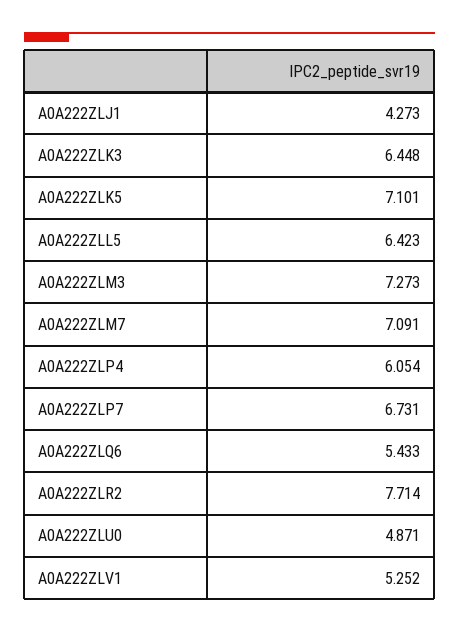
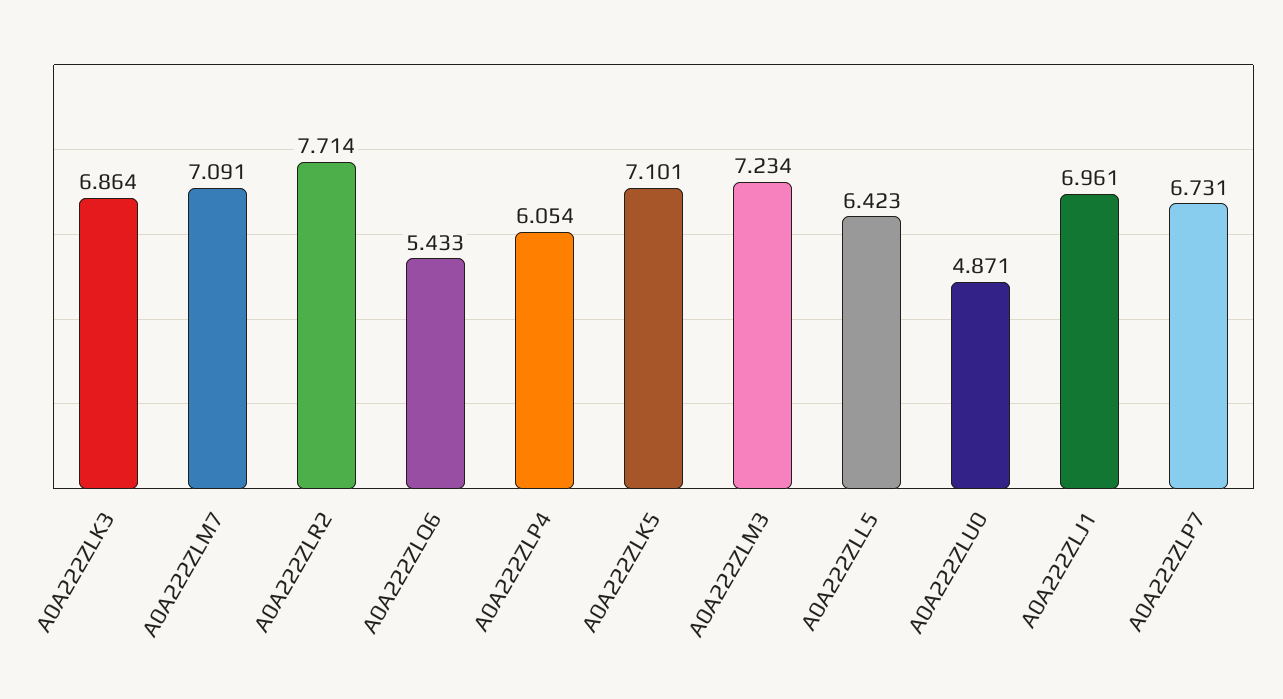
A0A222ZLJ1: 4.273 -> 6.961
A0A222ZLK3: 6.448 -> 6.864
A0A222ZLM3: 7.273 -> 7.234
A0A222ZLV1: 5.252 -> none

